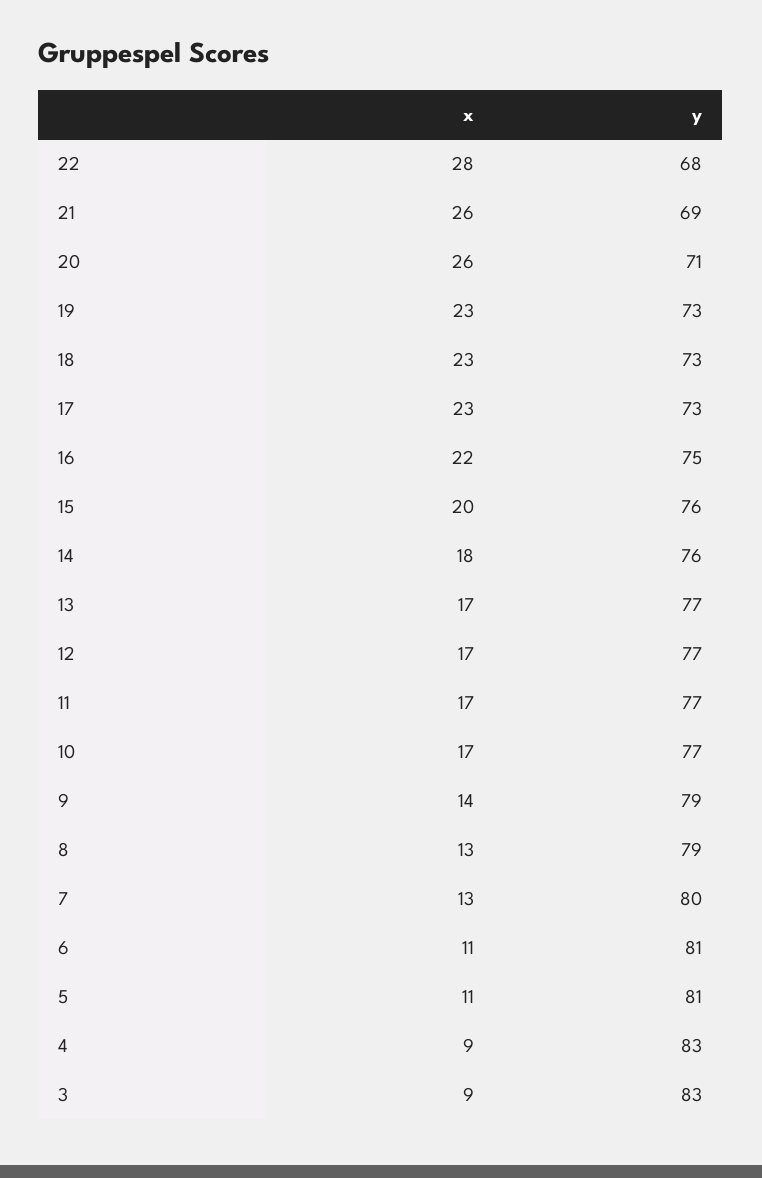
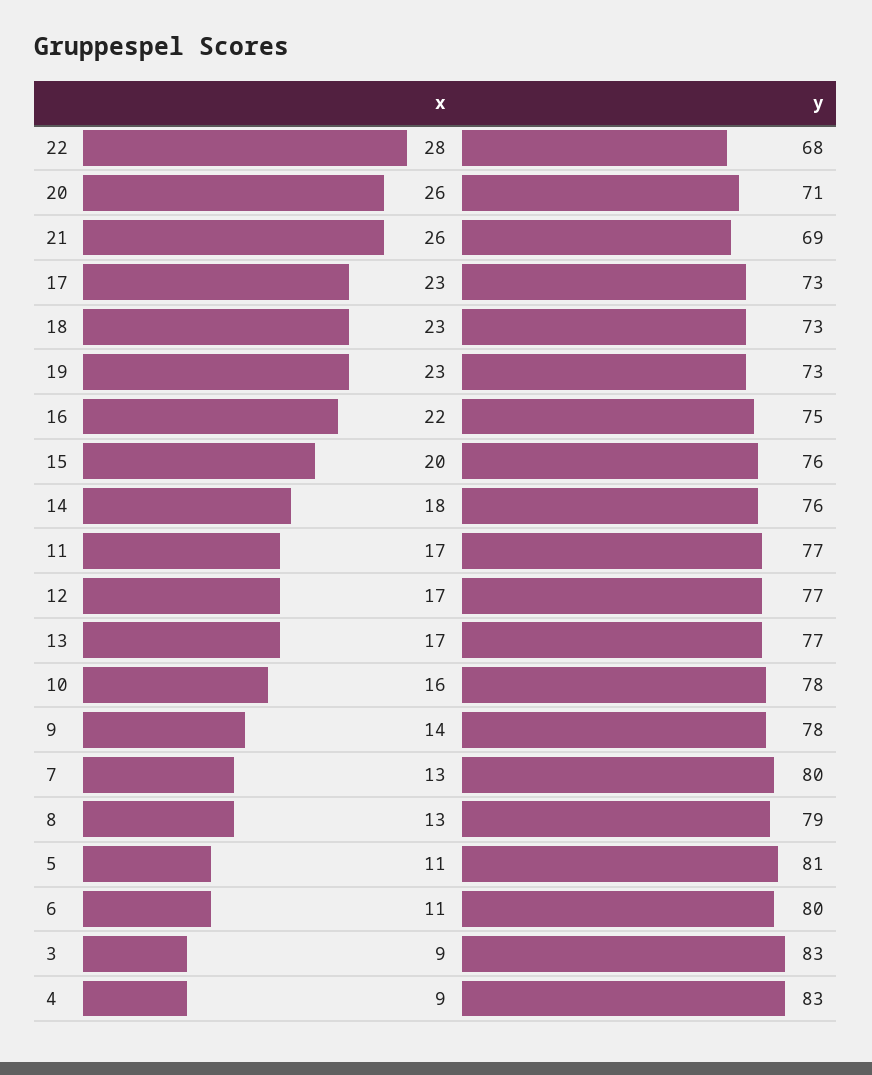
x, 10: 17 -> 16
y, 10: 77 -> 78
y, 9: 79 -> 78
y, 6: 81 -> 80

